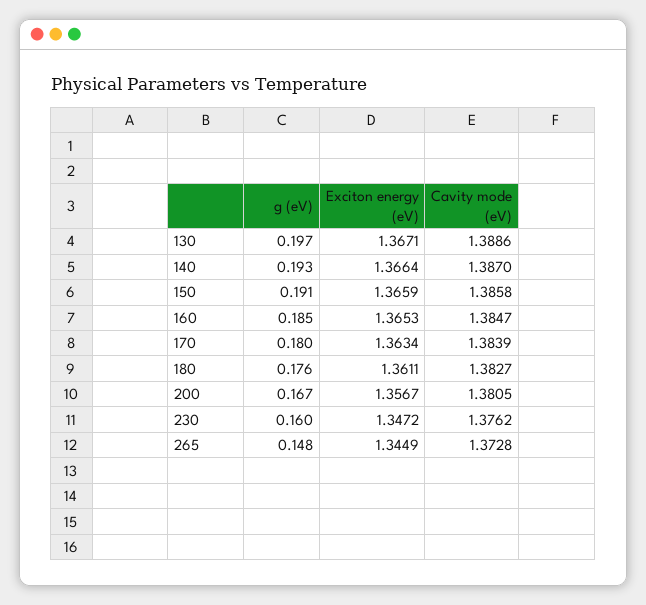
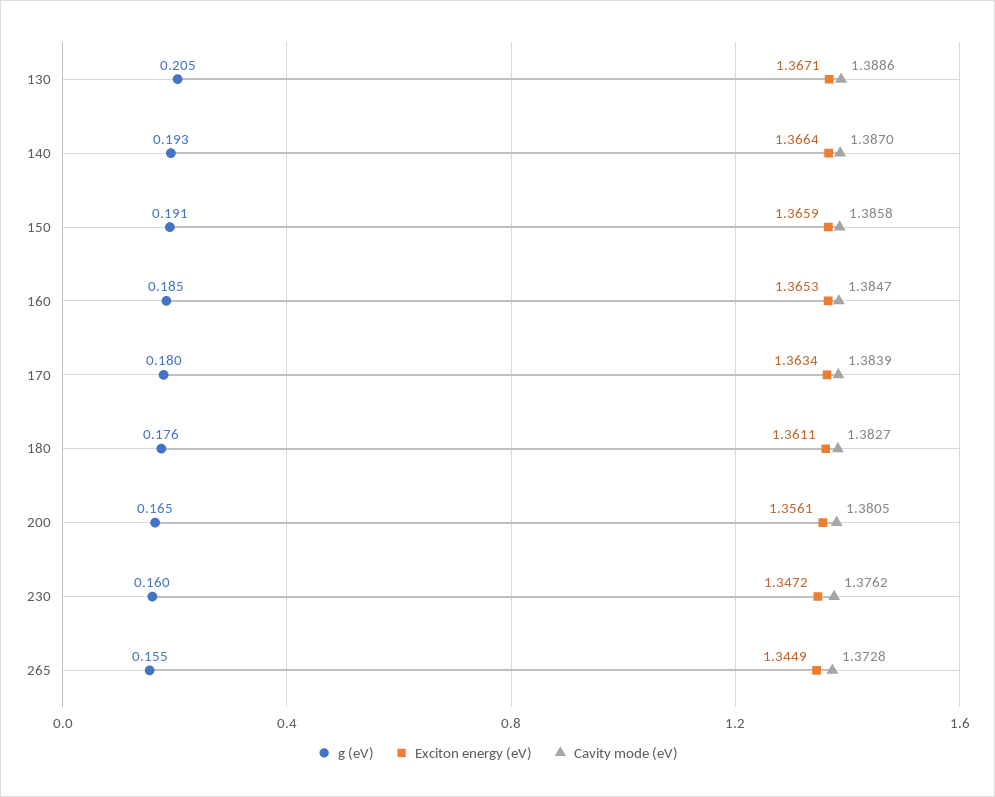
g (eV), 130: 0.197 -> 0.205
g (eV), 200: 0.167 -> 0.165
Exciton energy (eV), 200: 1.3567 -> 1.3561
g (eV), 265: 0.148 -> 0.155

